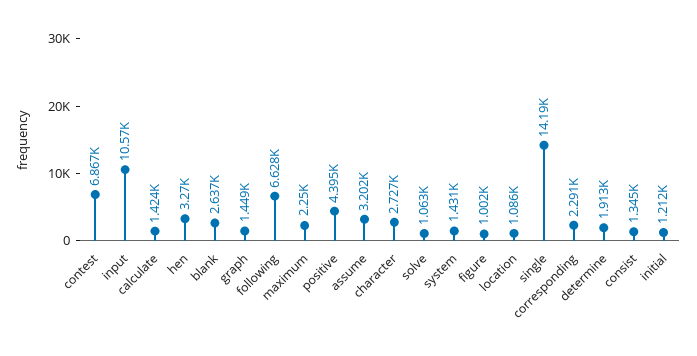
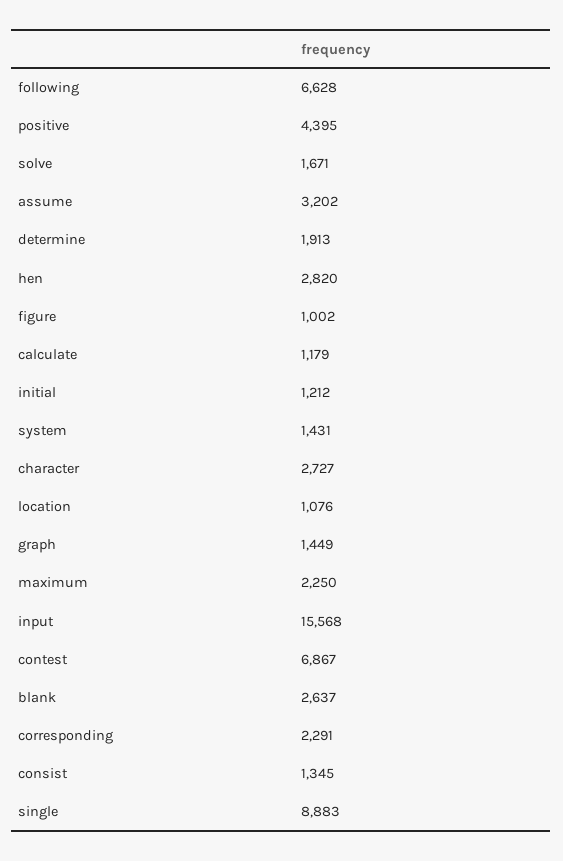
input: 10570 -> 15568
calculate: 1424 -> 1179
hen: 3270 -> 2820
solve: 1063 -> 1671
location: 1086 -> 1076
single: 14190 -> 8883

